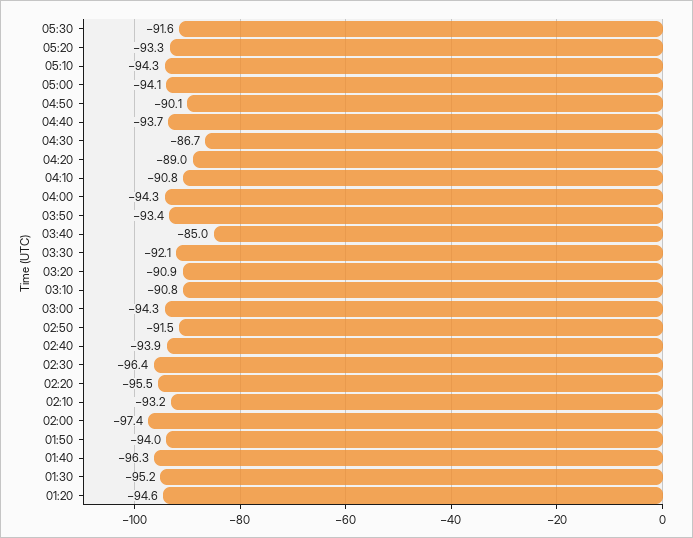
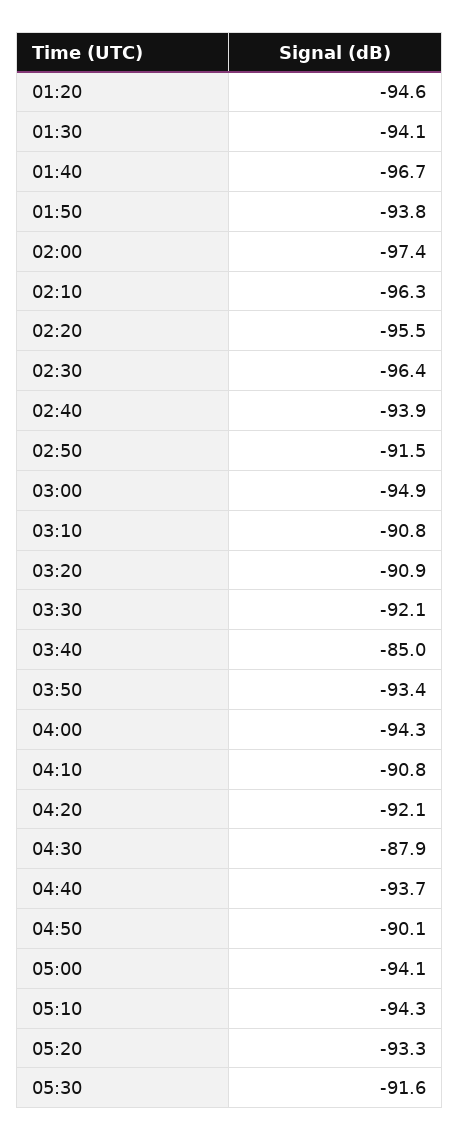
04:30: -86.7 -> -87.9
04:20: -89 -> -92.1
03:00: -94.3 -> -94.9
02:10: -93.2 -> -96.3
01:50: -94 -> -93.8
01:40: -96.3 -> -96.7
01:30: -95.2 -> -94.1

